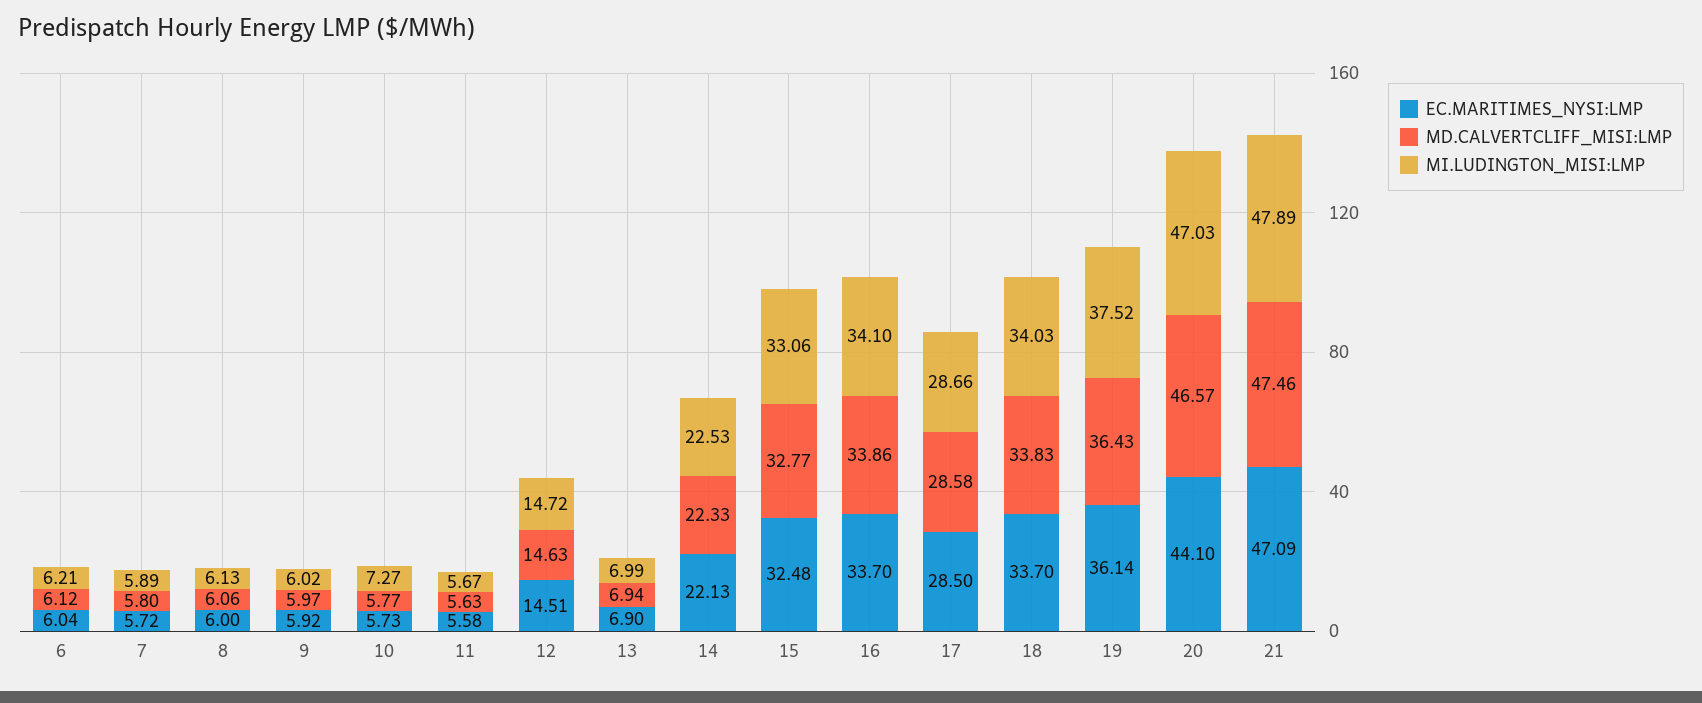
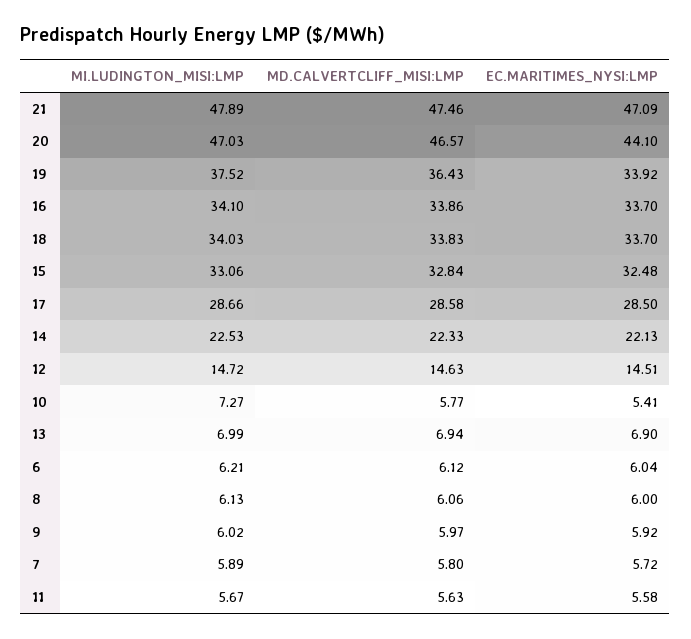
EC.MARITIMES_NYSI:LMP, 10: 5.73 -> 5.41
MD.CALVERTCLIFF_MISI:LMP, 15: 32.77 -> 32.84
EC.MARITIMES_NYSI:LMP, 19: 36.14 -> 33.92

